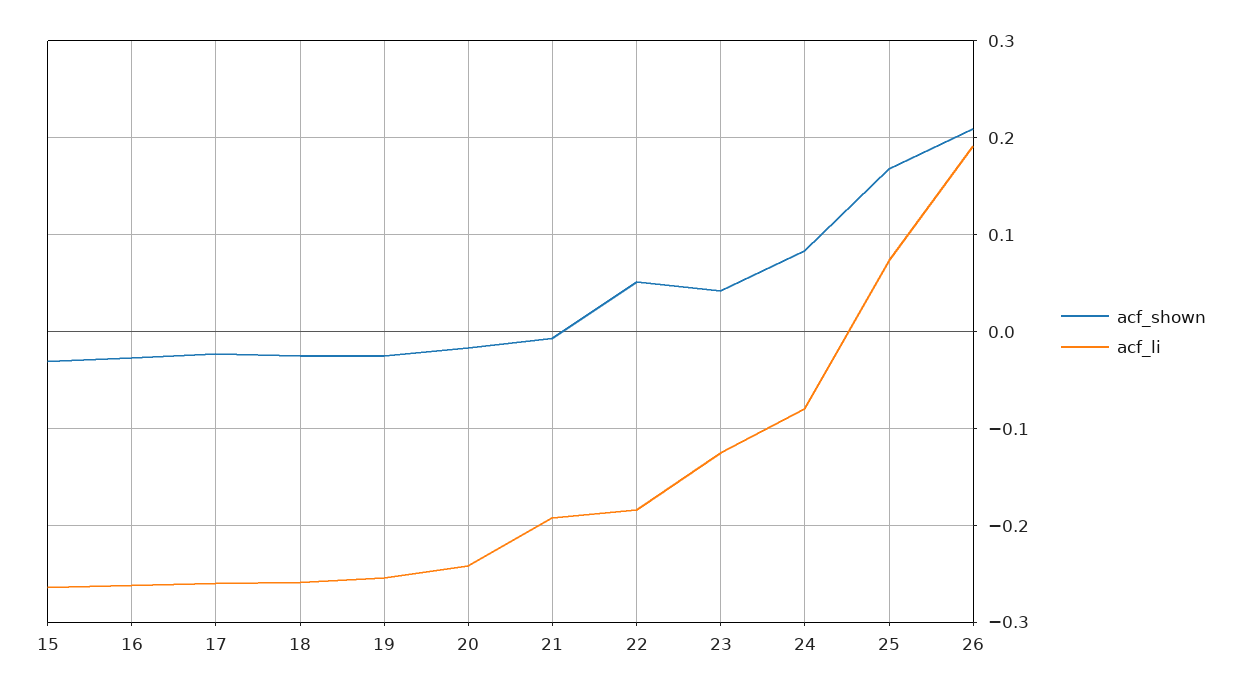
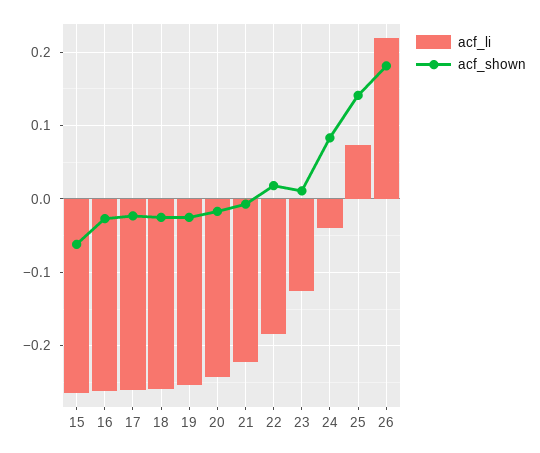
acf_shown, 15: -0.03 -> -0.06
acf_li, 21: -0.19 -> -0.22
acf_shown, 22: 0.05 -> 0.02
acf_shown, 23: 0.04 -> 0.01
acf_li, 24: -0.08 -> -0.04
acf_shown, 25: 0.17 -> 0.14
acf_shown, 26: 0.21 -> 0.18
acf_li, 26: 0.19 -> 0.22

